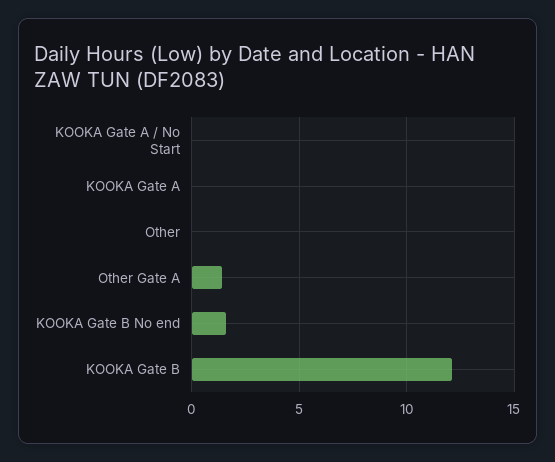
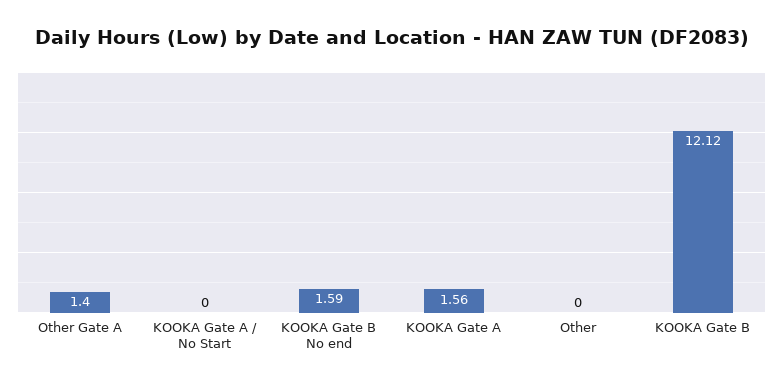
KOOKA Gate A: 0 -> 1.56

